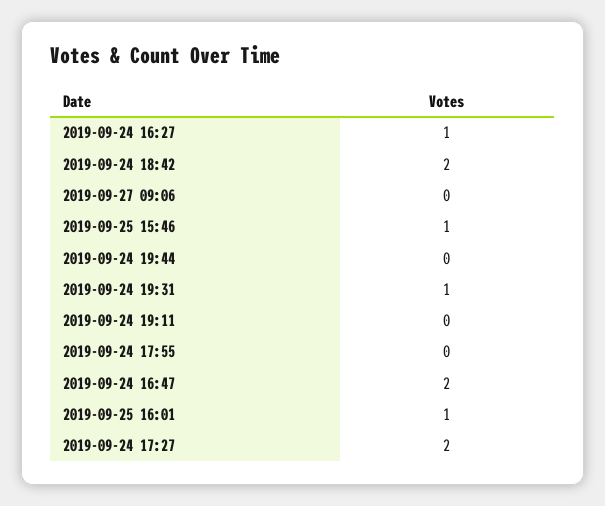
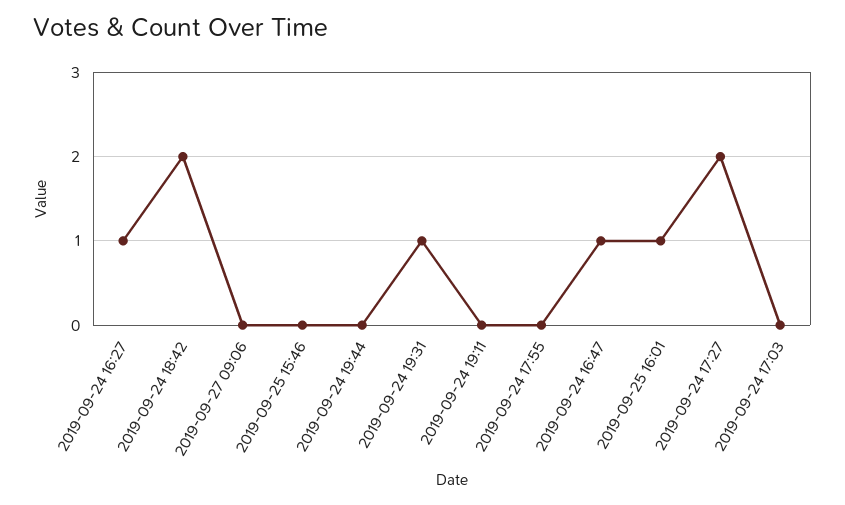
2019-09-25 15:46: 1 -> 0
2019-09-24 16:47: 2 -> 1
2019-09-24 17:03: none -> 0

